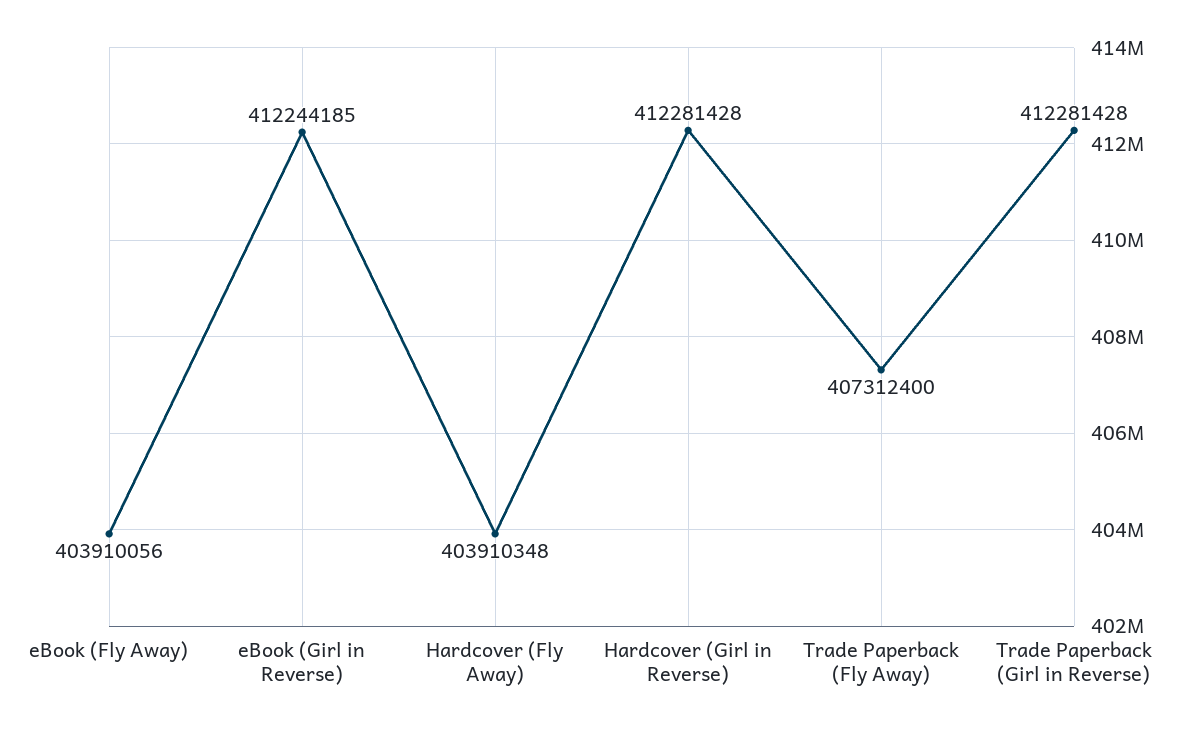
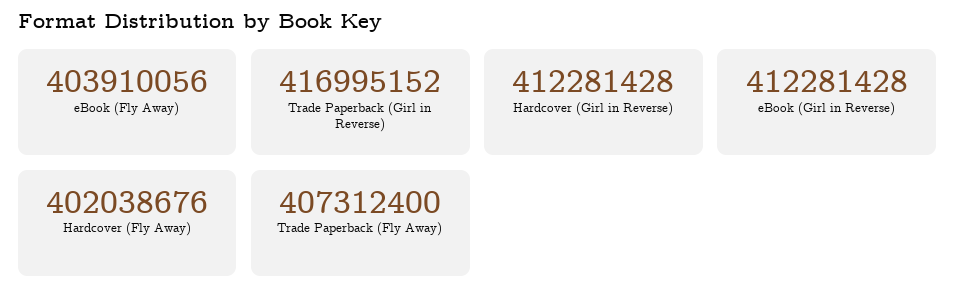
eBook (Girl in Reverse): 412244185 -> 412281428
Hardcover (Fly Away): 403910348 -> 402038676
Trade Paperback (Girl in Reverse): 412281428 -> 416995152

